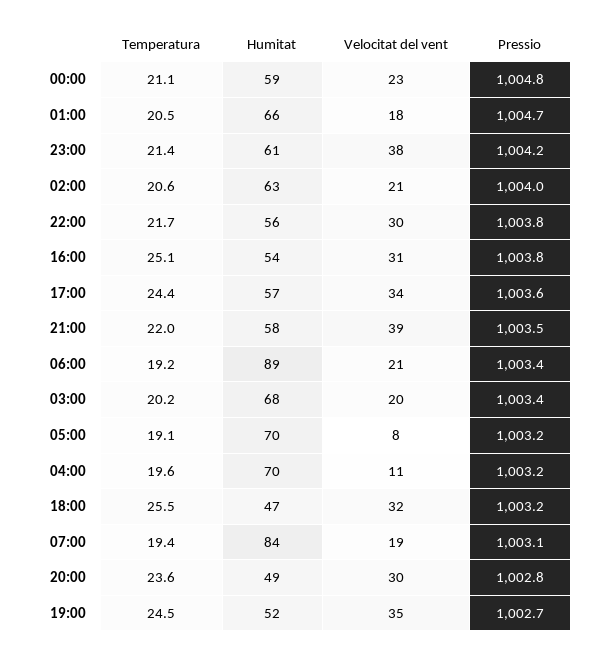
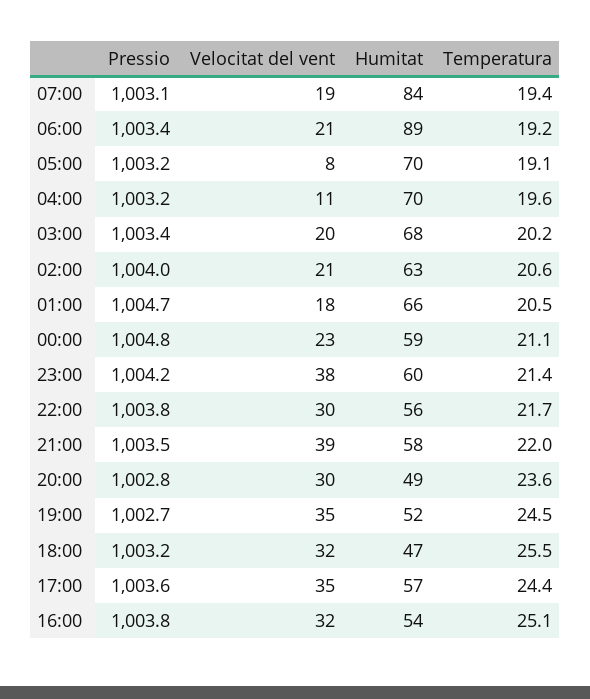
Humitat, 23:00: 61 -> 60
Velocitat del vent, 16:00: 31 -> 32
Velocitat del vent, 17:00: 34 -> 35

